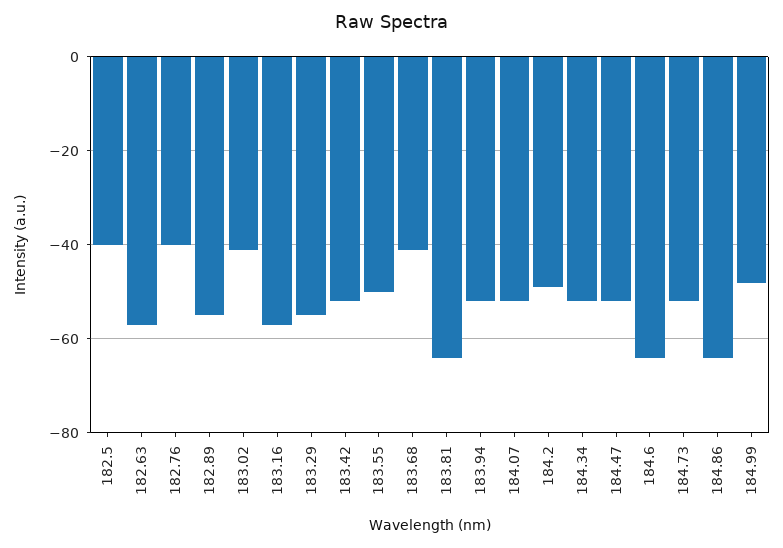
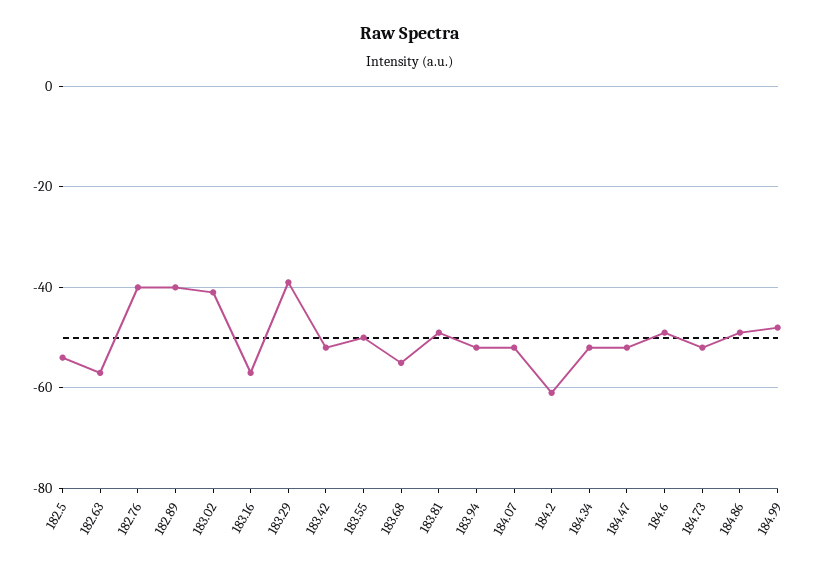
182.5: -40 -> -55
182.89: -55 -> -40
183.29: -55 -> -40
183.68: -40 -> -55
183.81: -65 -> -50
184.2: -50 -> -60
184.6: -65 -> -50
184.86: -65 -> -50

